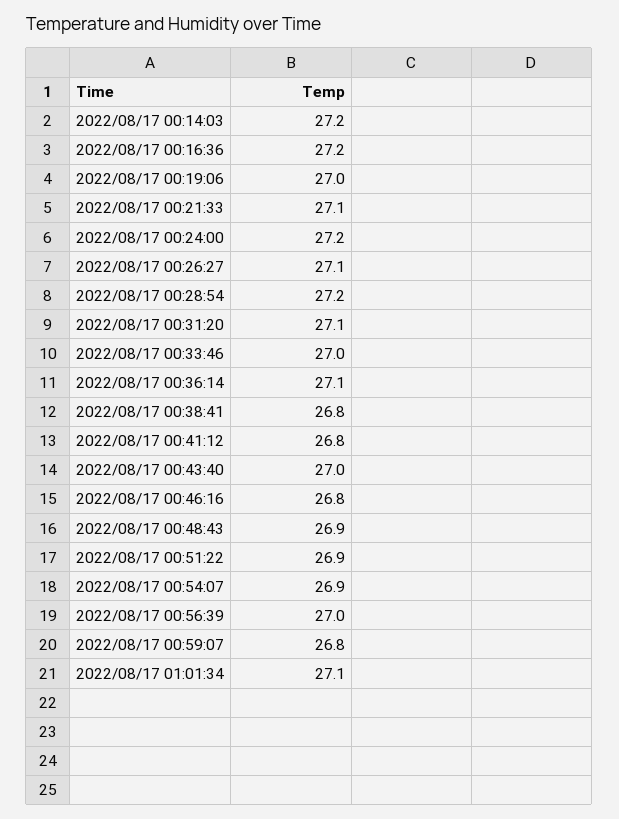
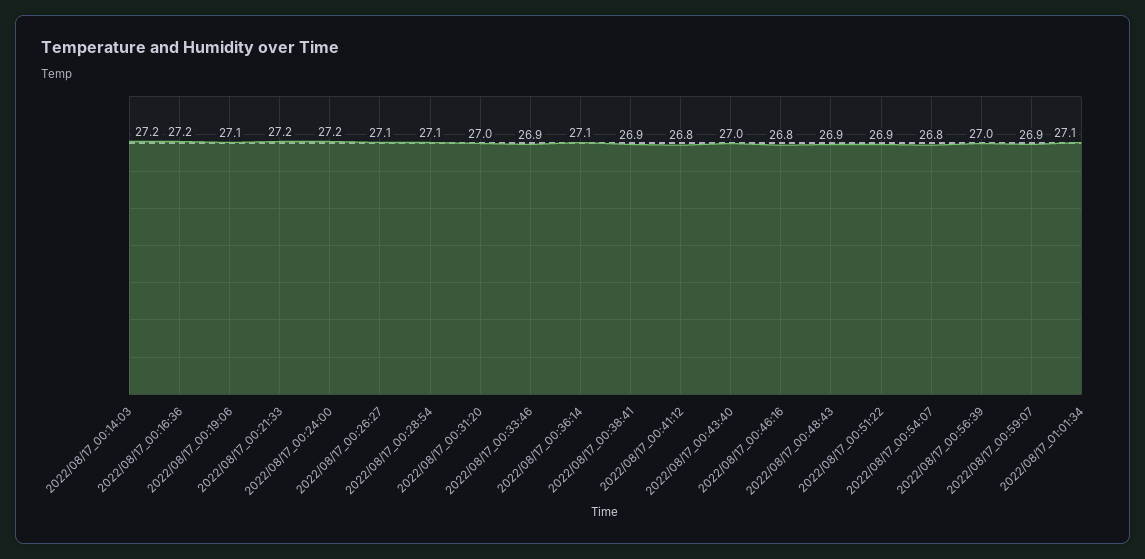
2022/08/17 00:19:06: 27 -> 27.1
2022/08/17 00:21:33: 27.1 -> 27.2
2022/08/17 00:28:54: 27.2 -> 27.1
2022/08/17 00:31:20: 27.1 -> 27
2022/08/17 00:33:46: 27 -> 26.9
2022/08/17 00:38:41: 26.8 -> 26.9
2022/08/17 00:54:07: 26.9 -> 26.8
2022/08/17 00:59:07: 26.8 -> 26.9

